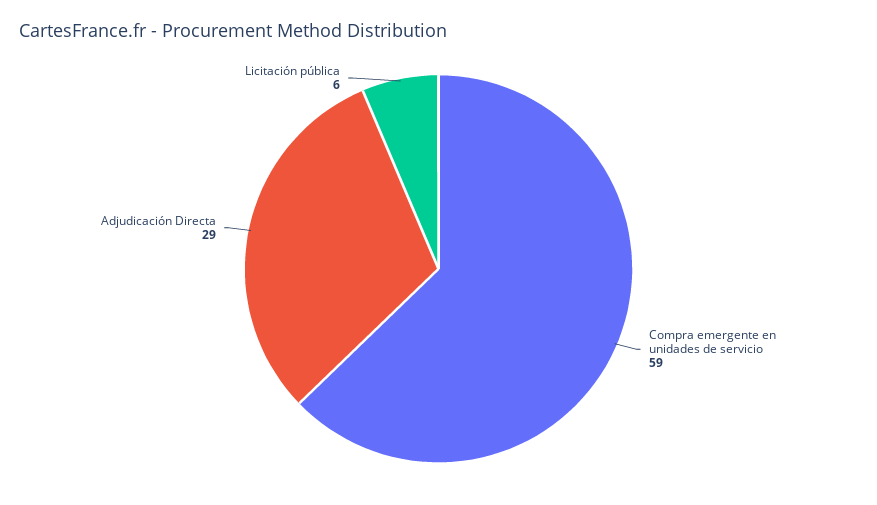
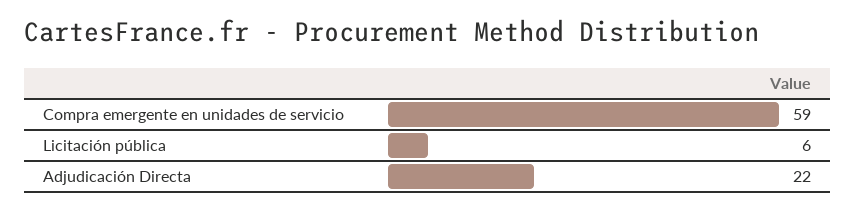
Adjudicación Directa: 29 -> 22

